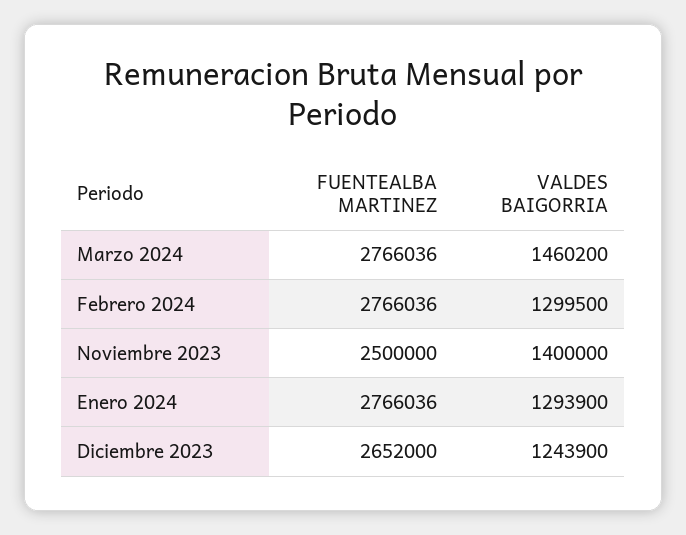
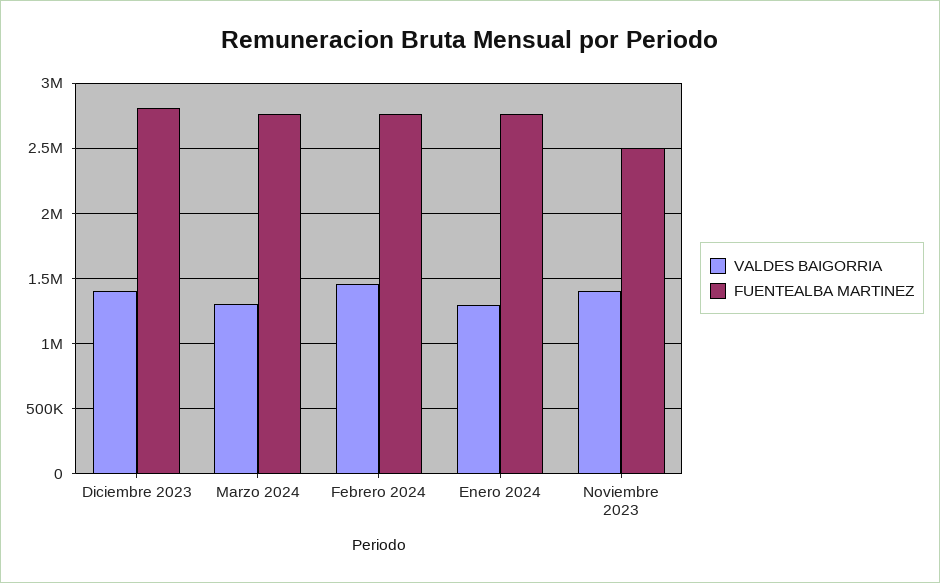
VALDES BAIGORRIA, Marzo 2024: 1460200 -> 1300000
VALDES BAIGORRIA, Febrero 2024: 1299500 -> 1450000
FUENTEALBA MARTINEZ, Diciembre 2023: 2652000 -> 2800000
VALDES BAIGORRIA, Diciembre 2023: 1243900 -> 1400000

